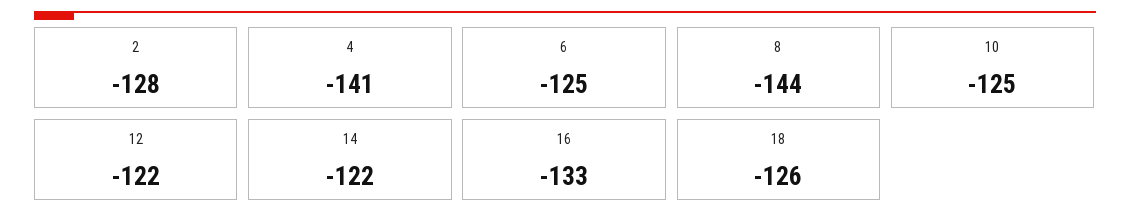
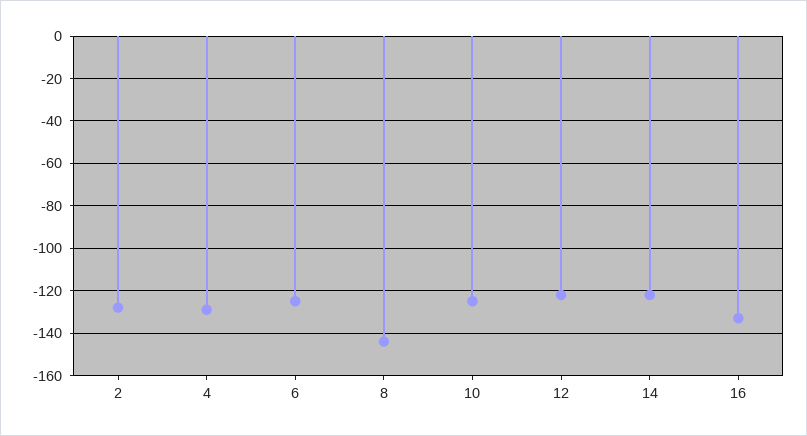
4: -141 -> -130
18: -126 -> none

